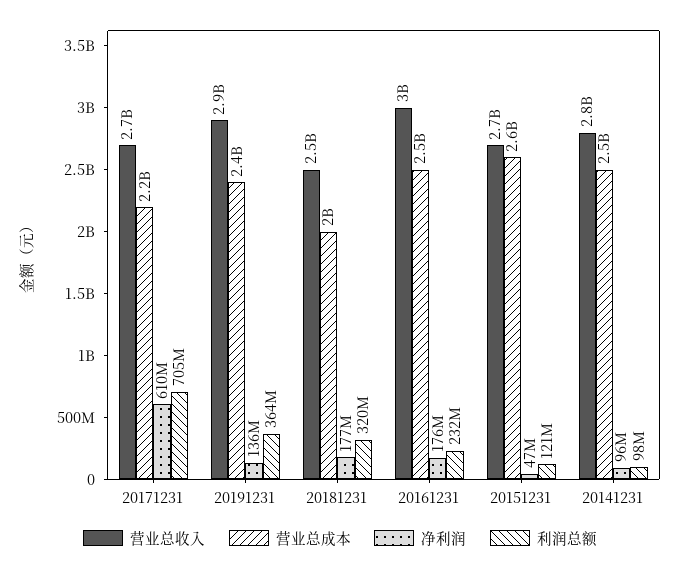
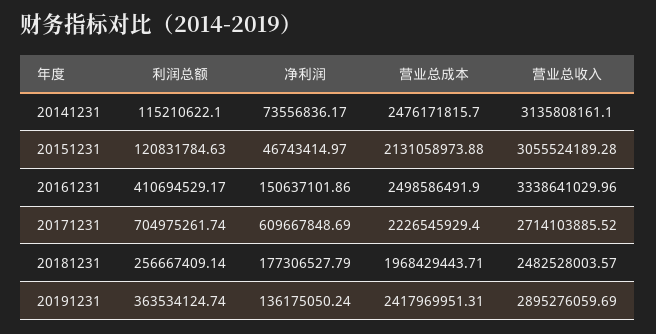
利润总额, 20181231: 320000000 -> 256667409.14
营业总收入, 20161231: 3000000000 -> 3338641029.96
净利润, 20161231: 176000000 -> 150637101.86
利润总额, 20161231: 232000000 -> 410694529.17
营业总收入, 20151231: 2700000000 -> 3055524189.28
营业总成本, 20151231: 2600000000 -> 2131058973.88
营业总收入, 20141231: 2800000000 -> 3135808161.1
净利润, 20141231: 96000000 -> 73556836.17
利润总额, 20141231: 98000000 -> 115210622.1

